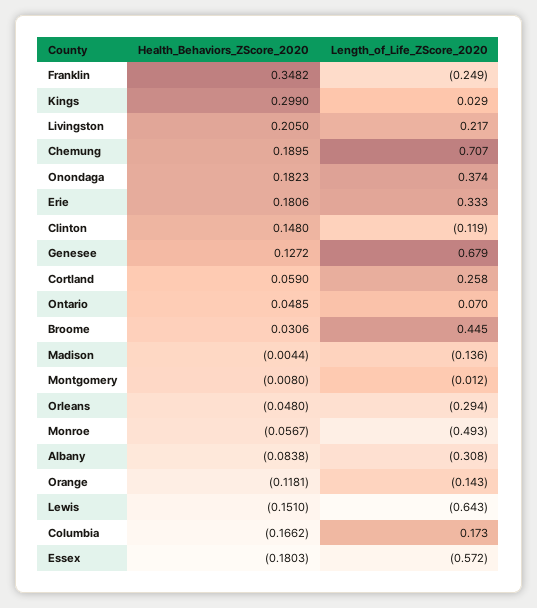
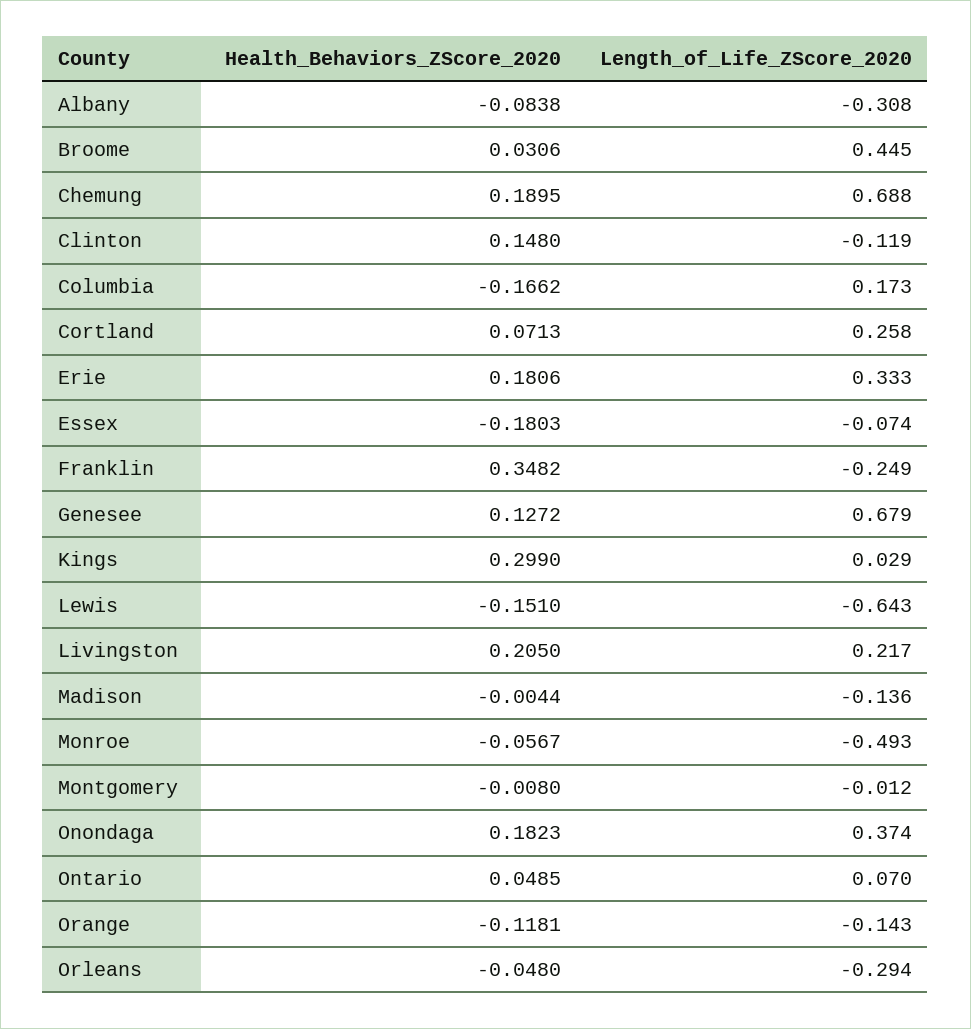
Length_of_Life_ZScore_2020, Chemung: 0.707 -> 0.688
Health_Behaviors_ZScore_2020, Cortland: 0.059 -> 0.0713
Length_of_Life_ZScore_2020, Essex: -0.572 -> -0.074

